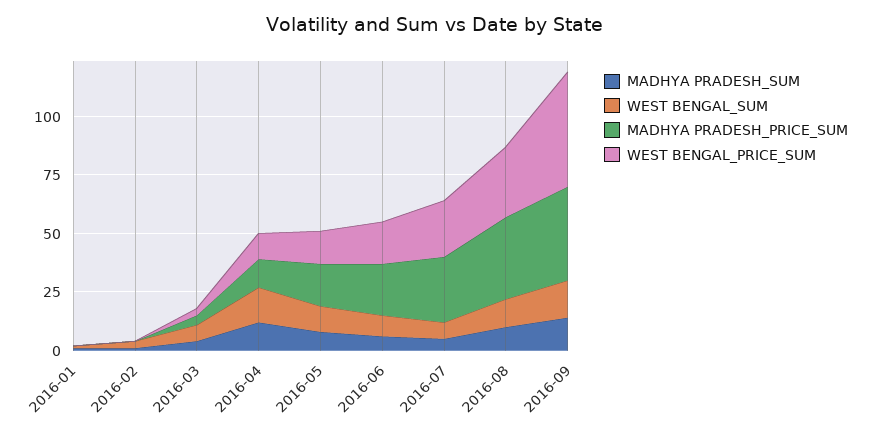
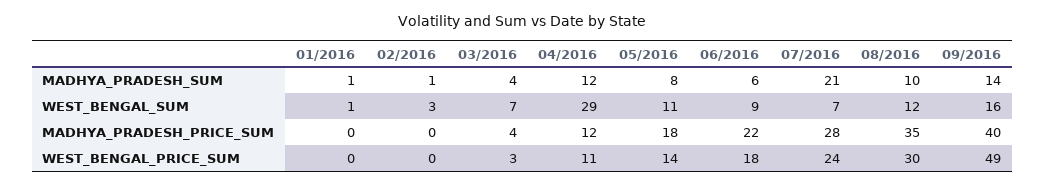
WEST BENGAL_SUM, 2016-04: 15 -> 29
MADHYA PRADESH_SUM, 2016-07: 5 -> 21

